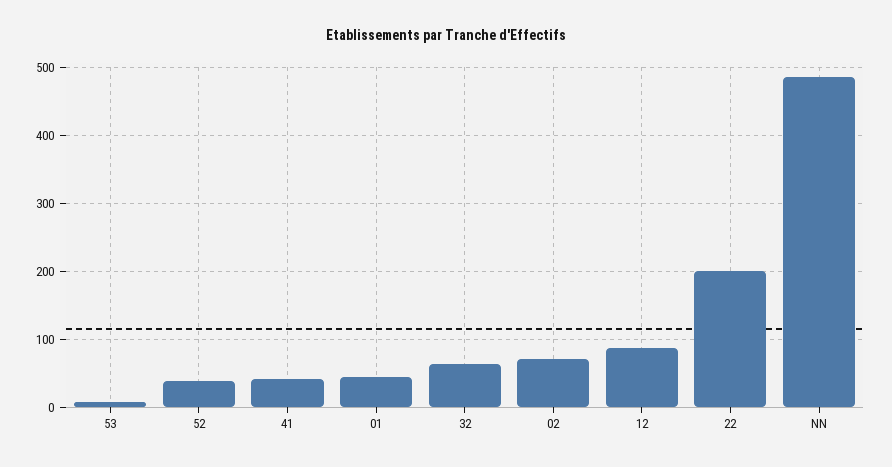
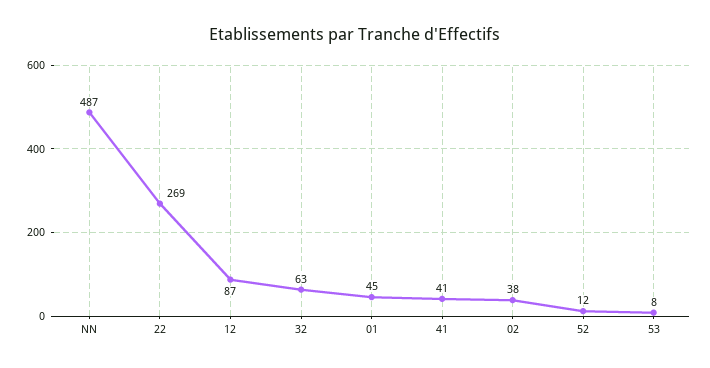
52: 40 -> 12
02: 70 -> 38
22: 200 -> 269

